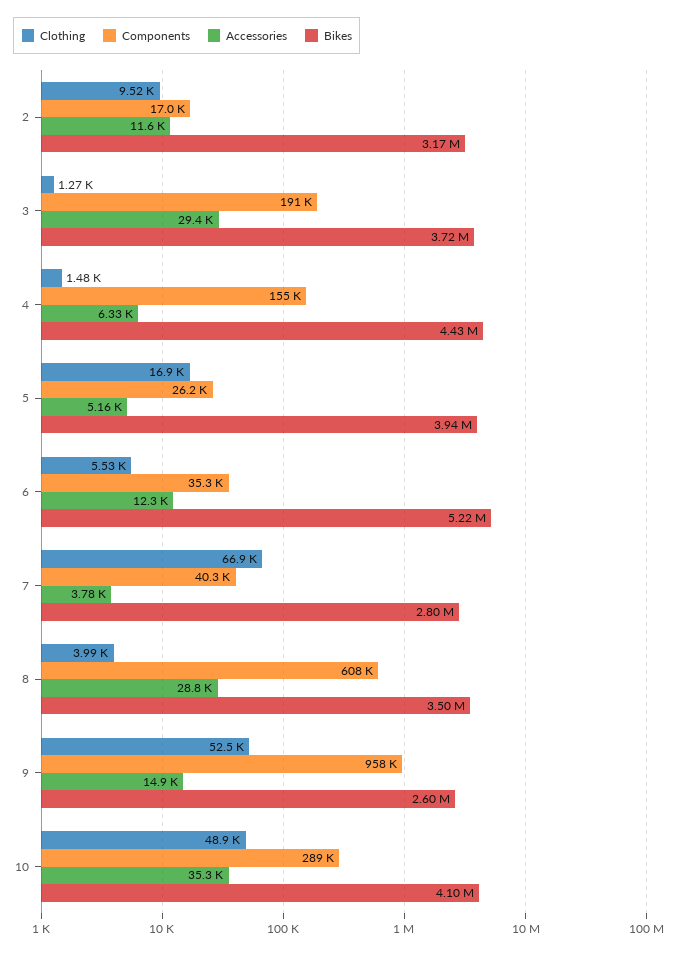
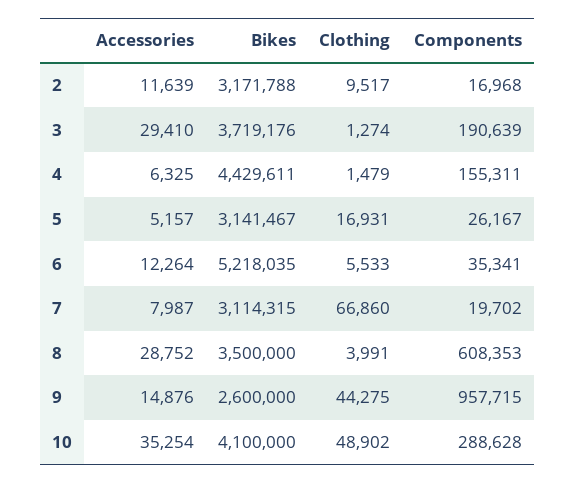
Bikes, 5: 3940000 -> 3141467
Components, 7: 40300 -> 19702
Accessories, 7: 3780 -> 7987
Bikes, 7: 2800000 -> 3114315
Clothing, 9: 52500 -> 44275

